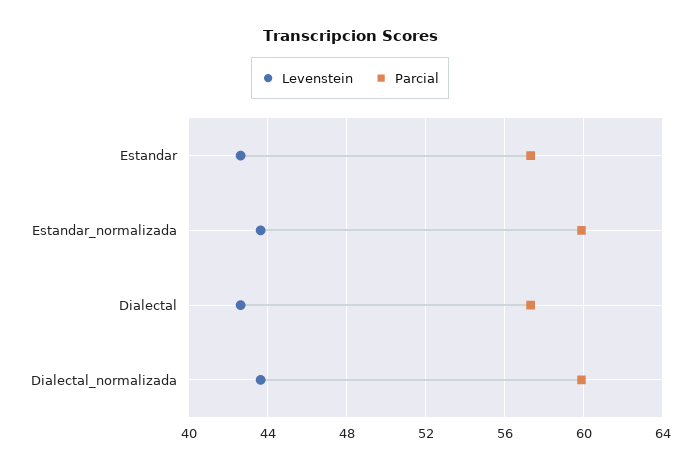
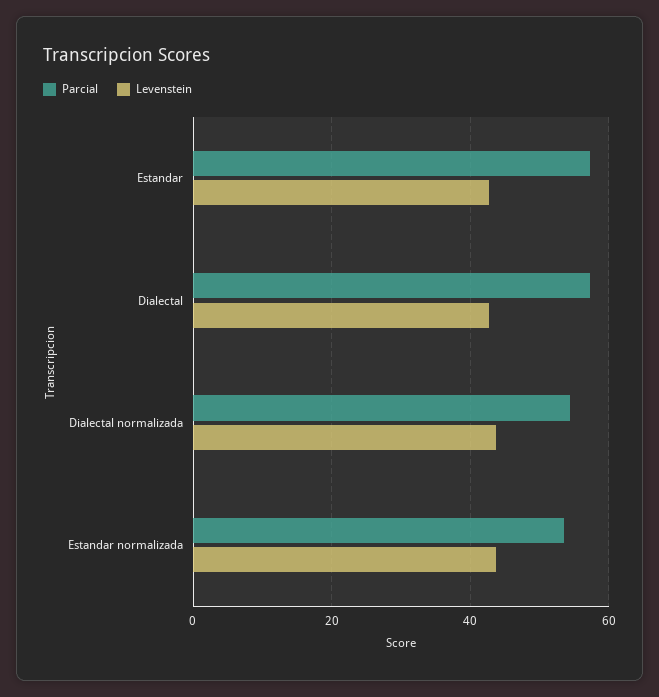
Parcial, Estandar_normalizada: 60 -> 54
Parcial, Dialectal_normalizada: 60 -> 54

